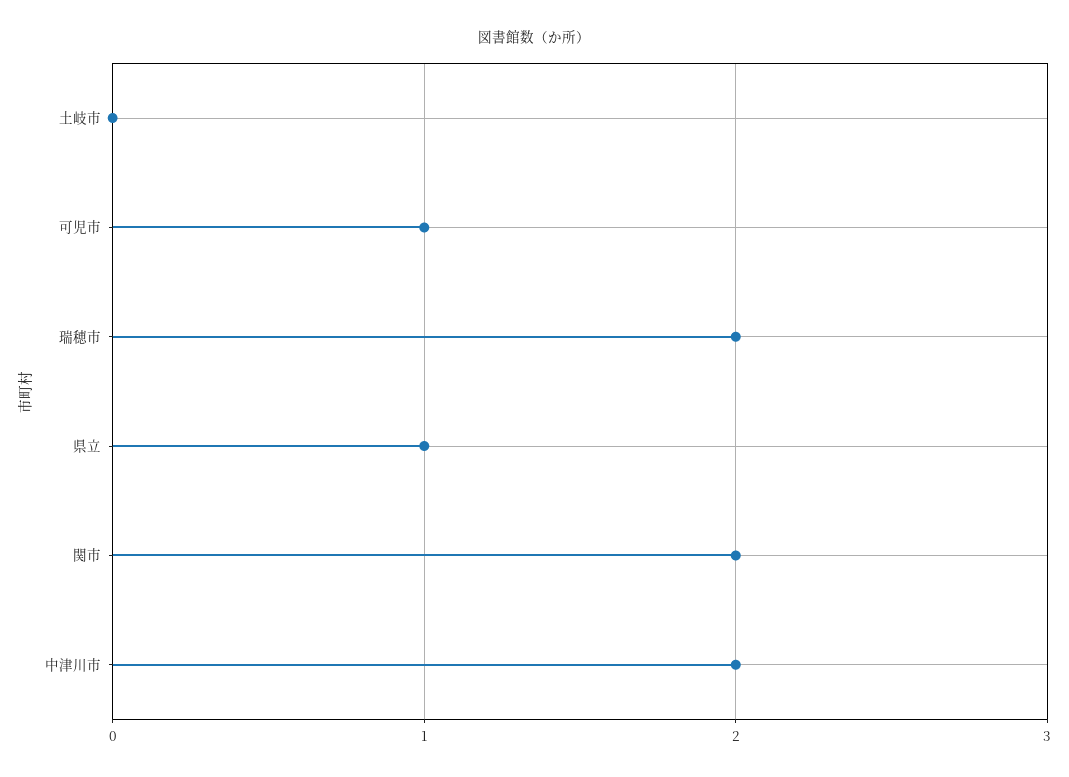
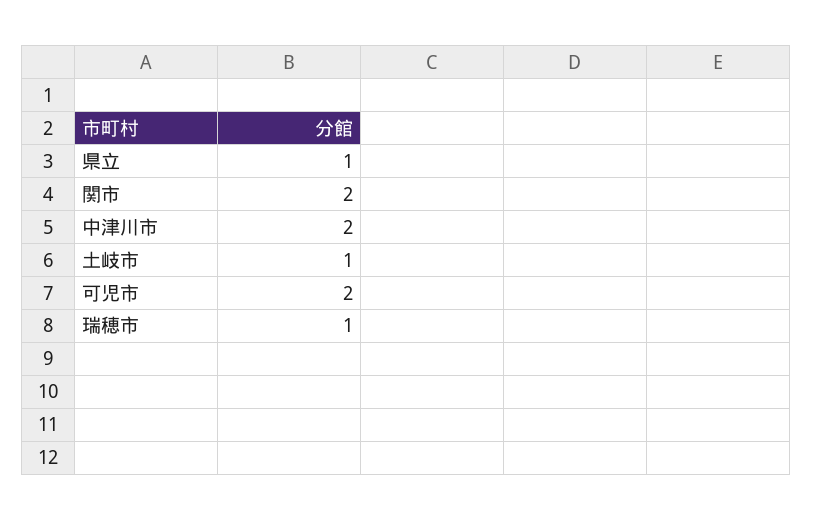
土岐市: 0 -> 1
可児市: 1 -> 2
瑞穂市: 2 -> 1

